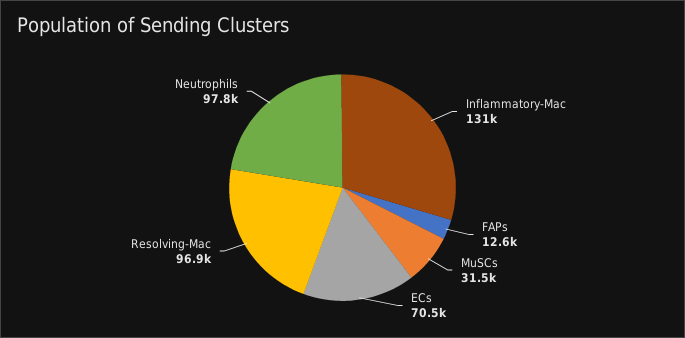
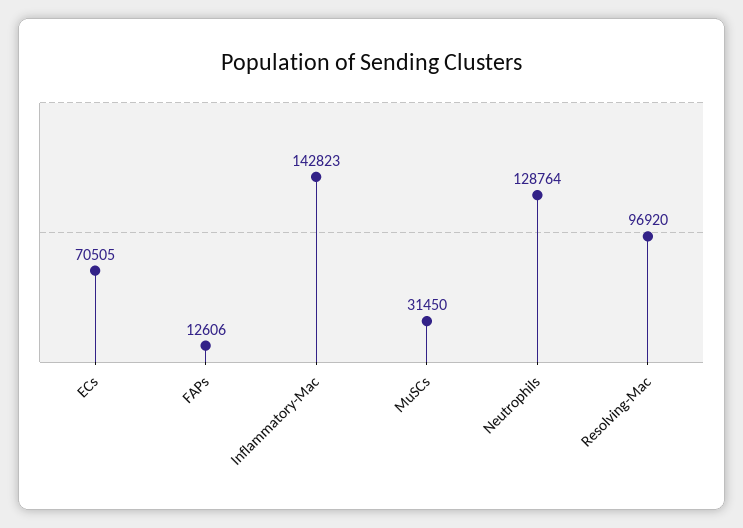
Inflammatory-Mac: 131000 -> 142823
Neutrophils: 97800 -> 128764

